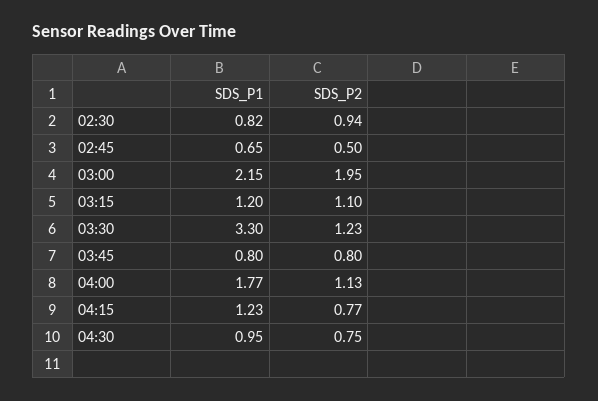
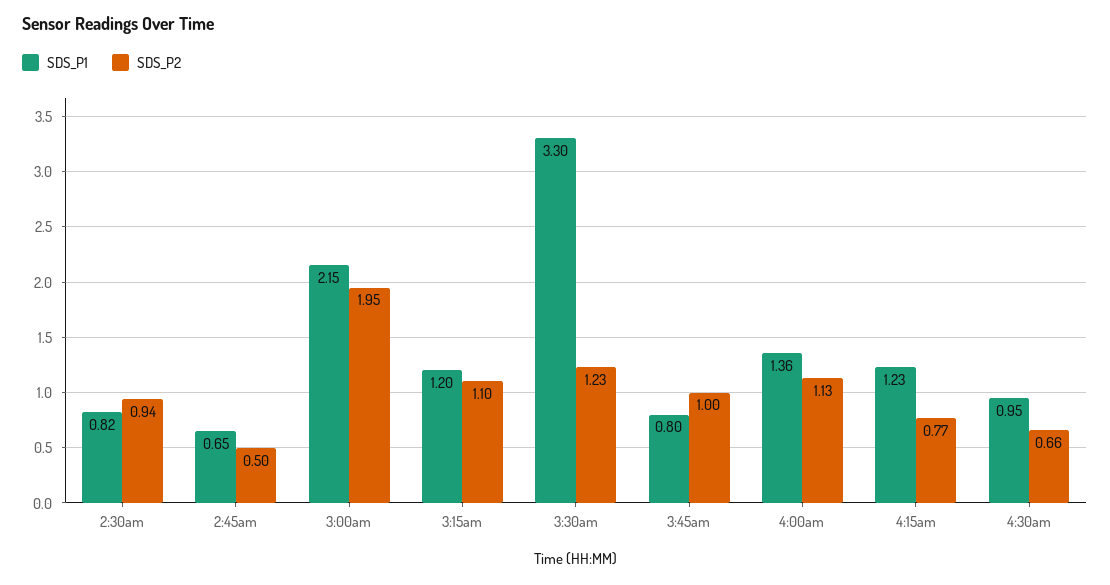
SDS_P2, 03:45: 0.8 -> 1
SDS_P1, 04:00: 1.77 -> 1.36
SDS_P2, 04:30: 0.75 -> 0.66

